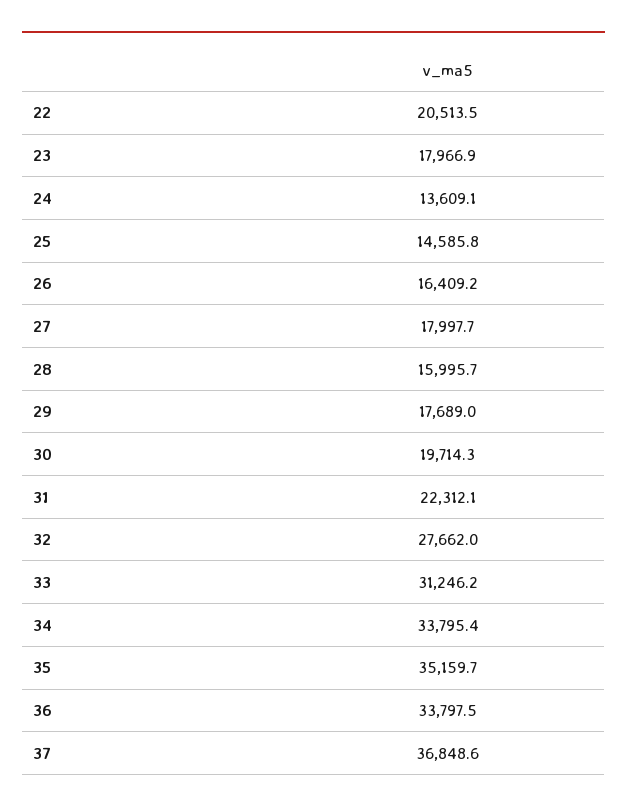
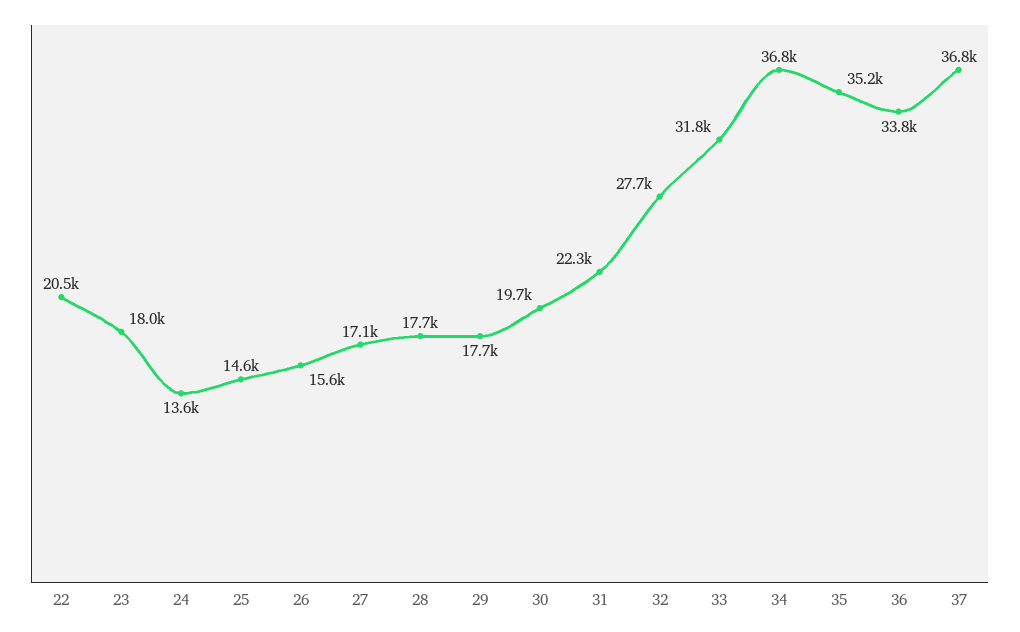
26: 16409.2 -> 15600
27: 17997.7 -> 17100
28: 15995.7 -> 17700
33: 31246.2 -> 31800
34: 33795.4 -> 36800

